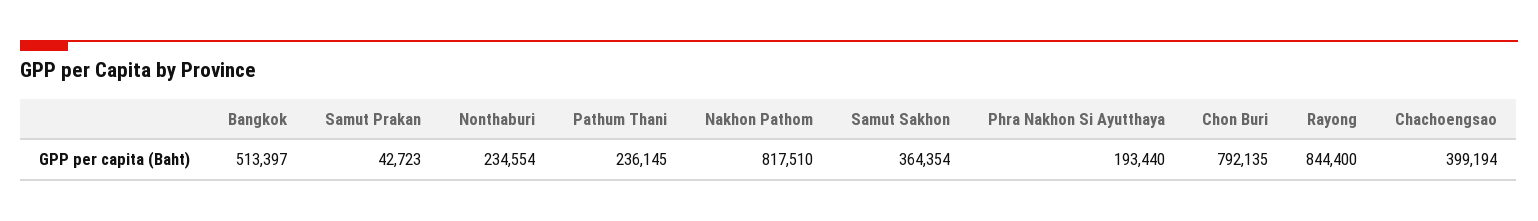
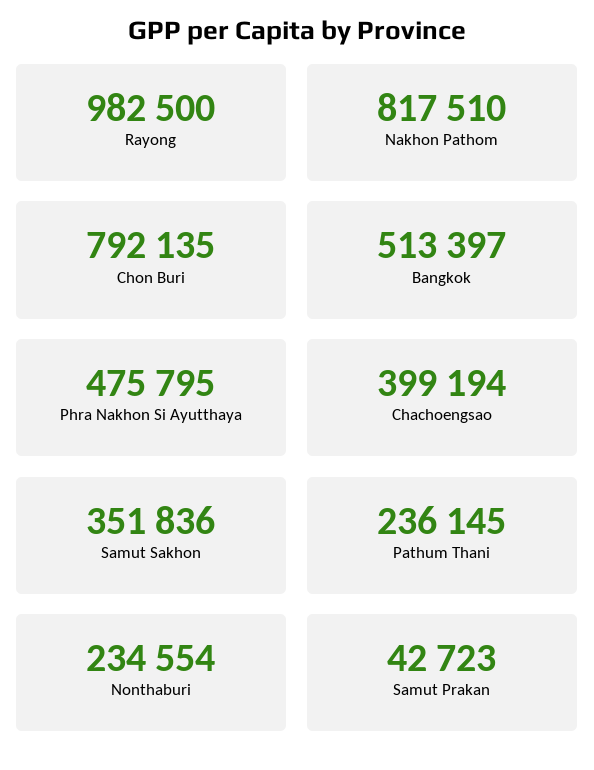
Samut Sakhon: 364354 -> 351836
Phra Nakhon Si Ayutthaya: 193440 -> 475795
Rayong: 844400 -> 982500

